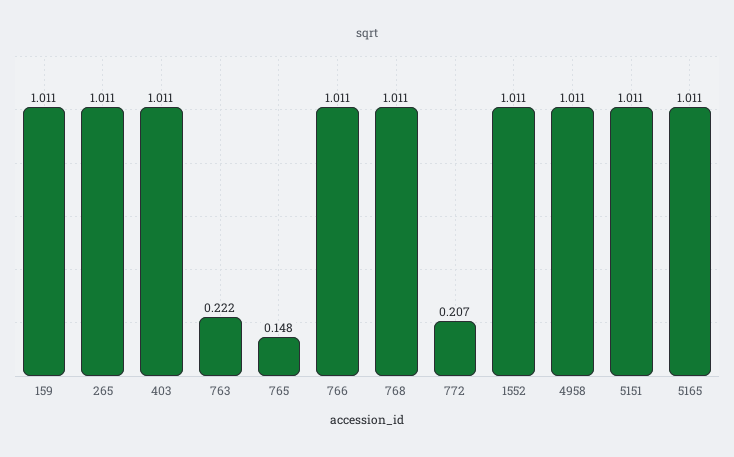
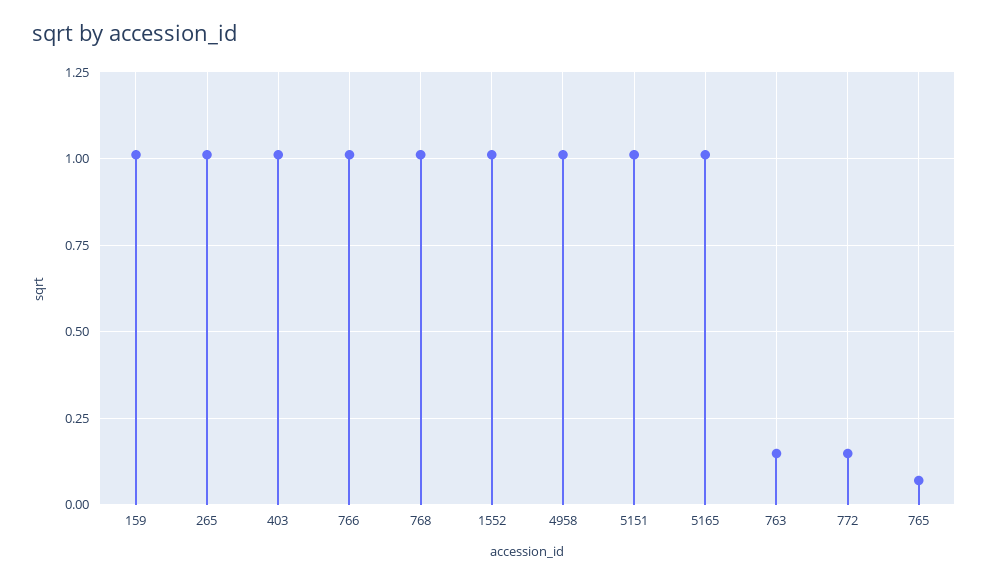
763: 0.222 -> 0.15
765: 0.148 -> 0.075
772: 0.207 -> 0.15

